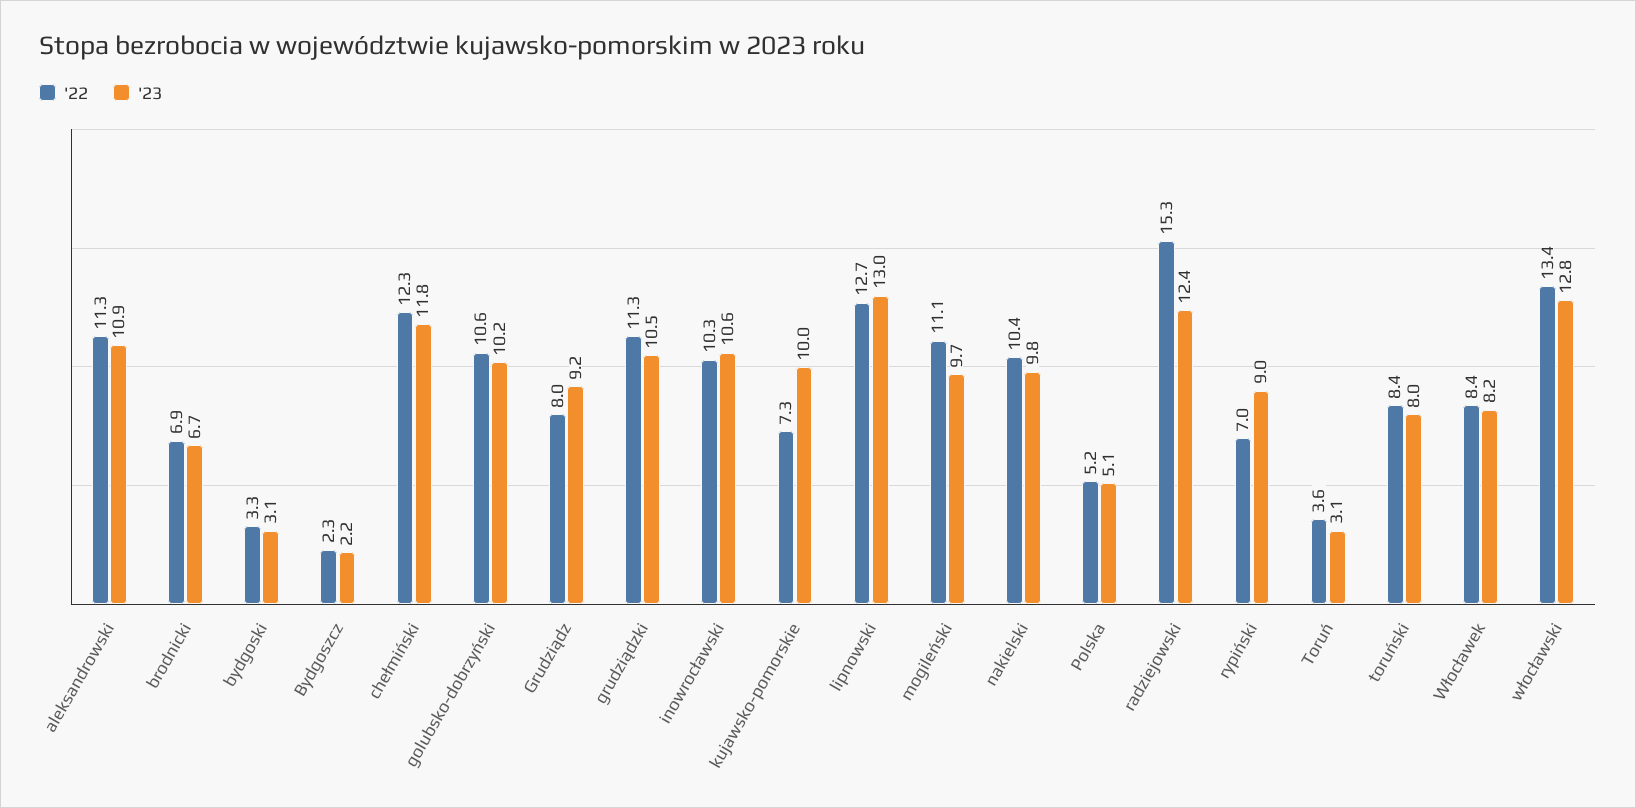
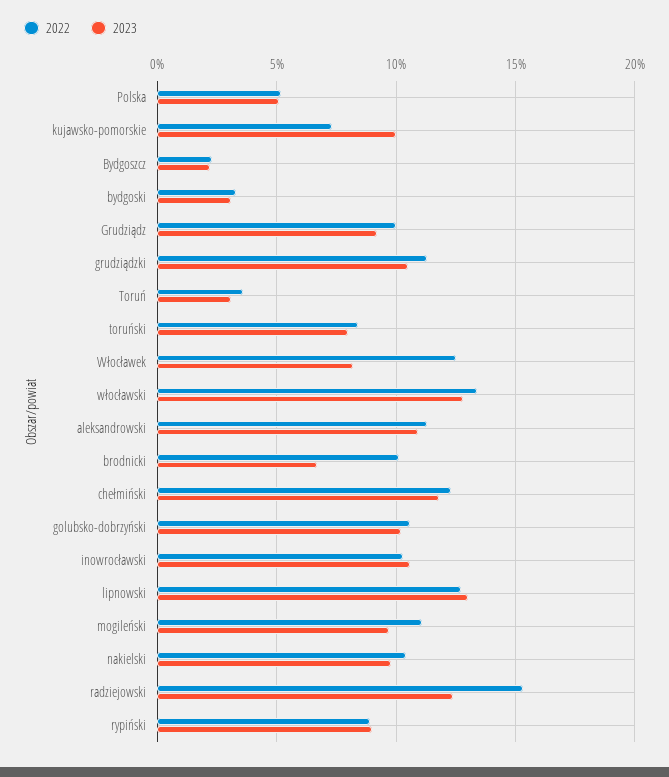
'22, brodnicki: 6.9 -> 10
'22, Grudziądz: 8 -> 10
'22, rypiński: 7 -> 9
'22, Włocławek: 8.4 -> 12.5

